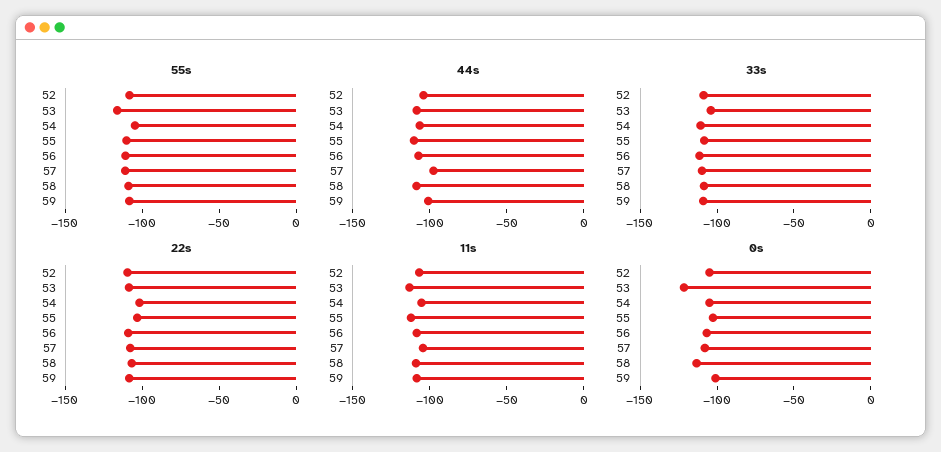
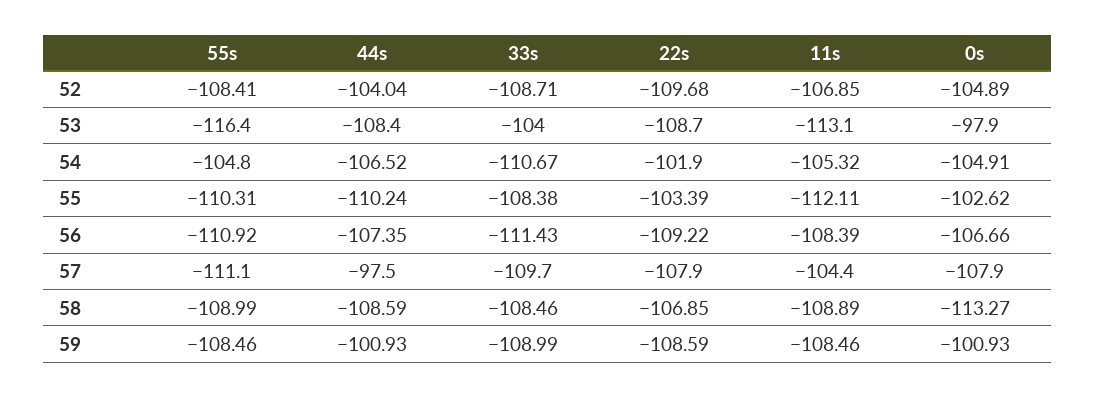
0s, 53: -120 -> -97.9

